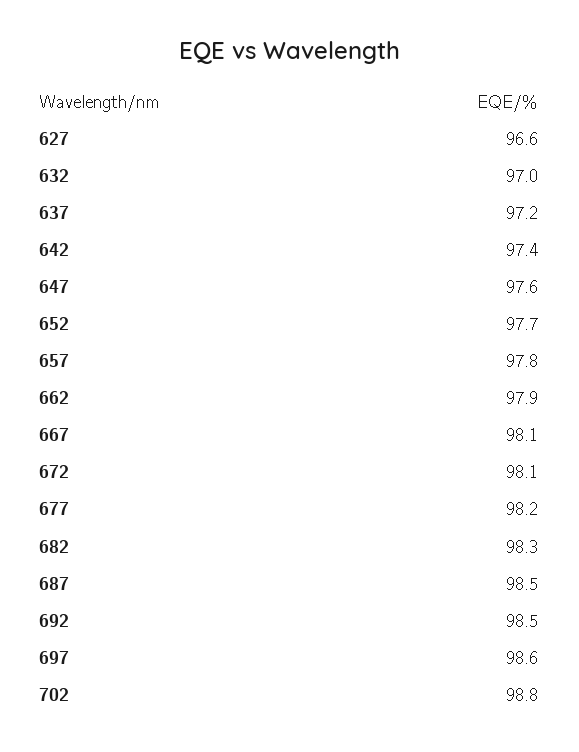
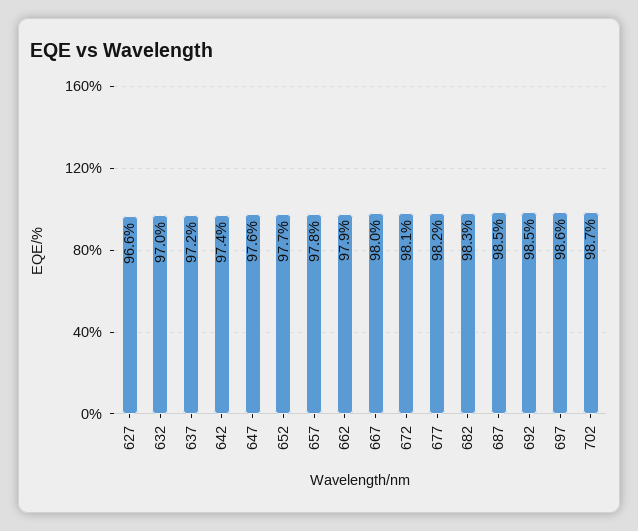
667: 98.1 -> 98
702: 98.8 -> 98.7

